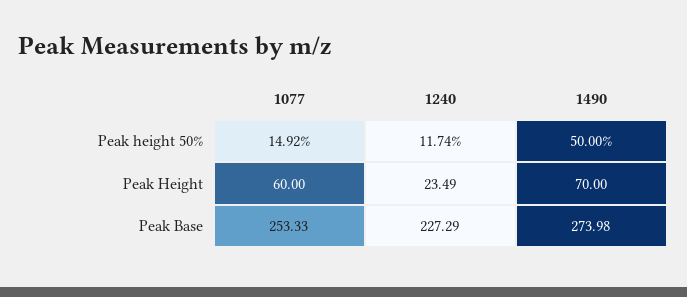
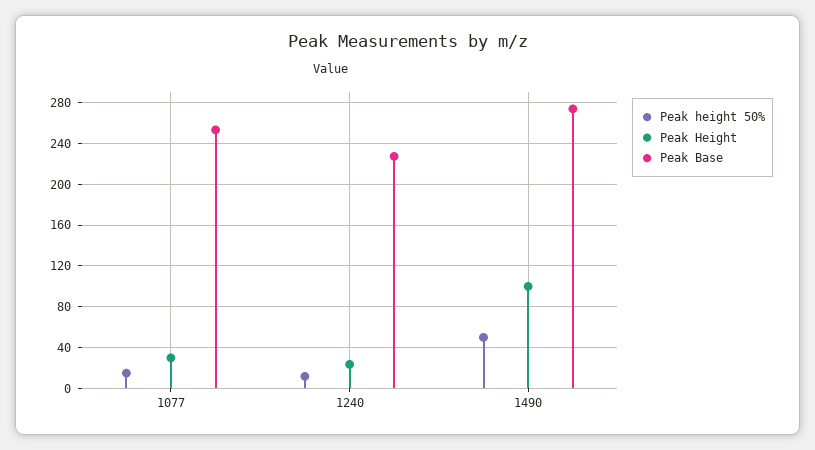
Peak Height, 1077: 60 -> 30
Peak Height, 1490: 70 -> 100

